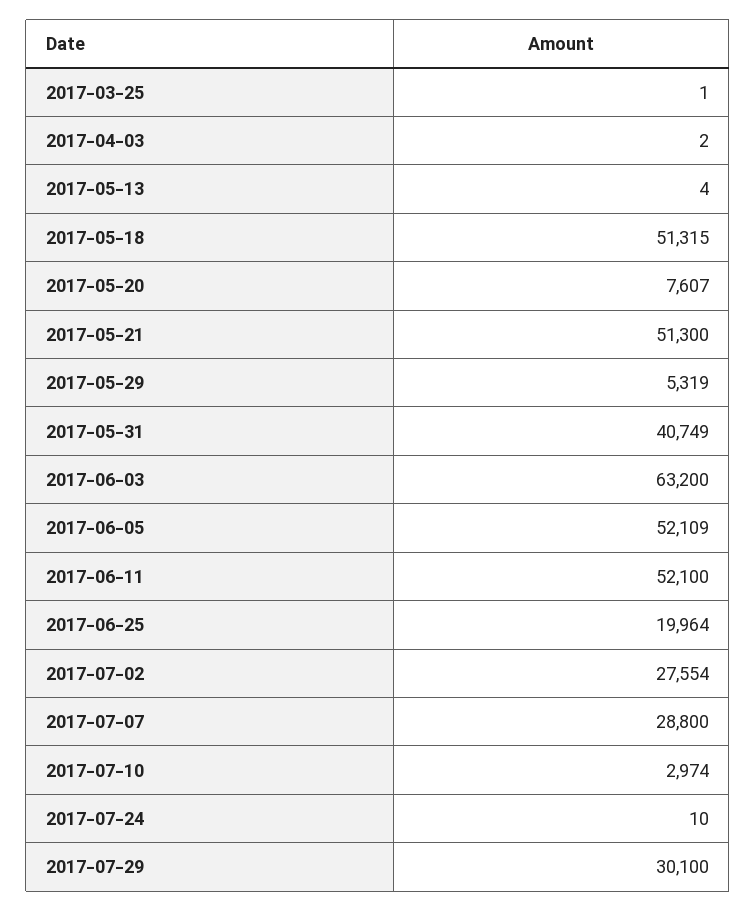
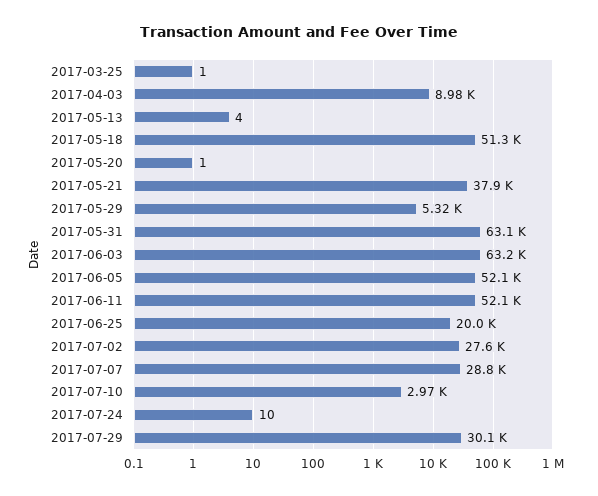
2017-04-03: 2 -> 8980
2017-05-20: 7607 -> 1
2017-05-21: 51300 -> 37900
2017-05-31: 40749 -> 63100

